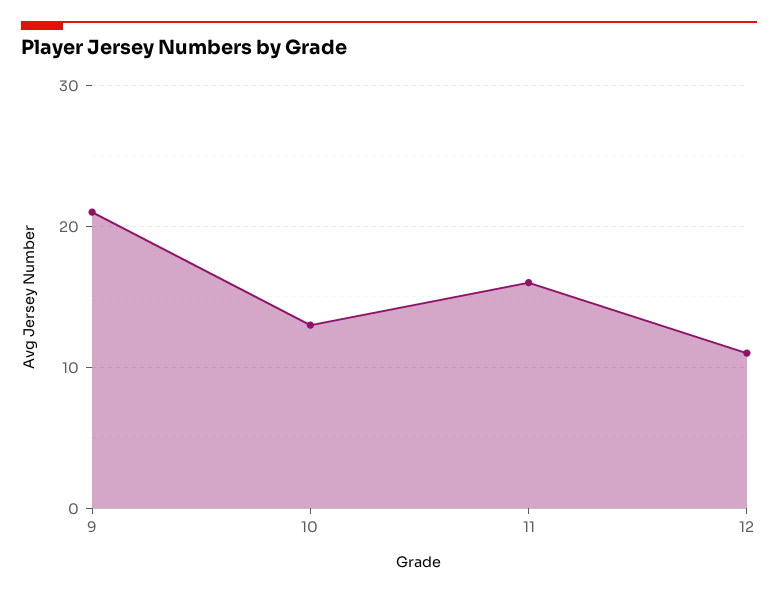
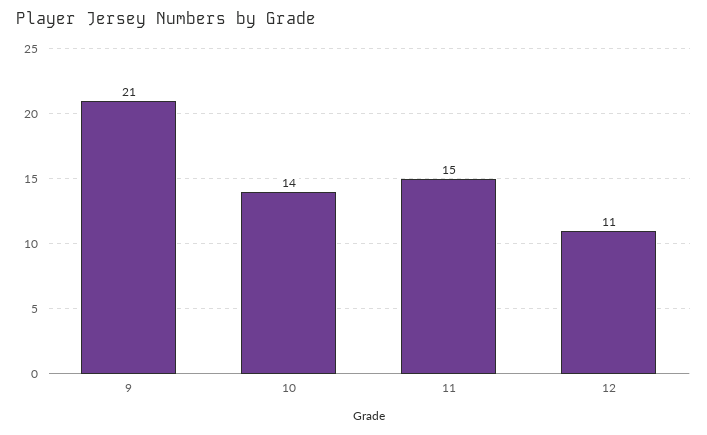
10: 13 -> 14
11: 16 -> 15

